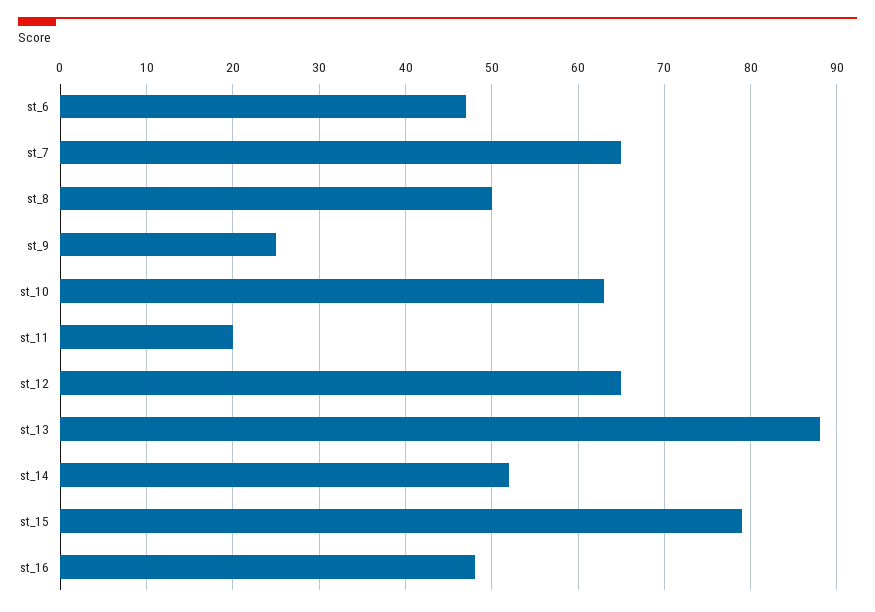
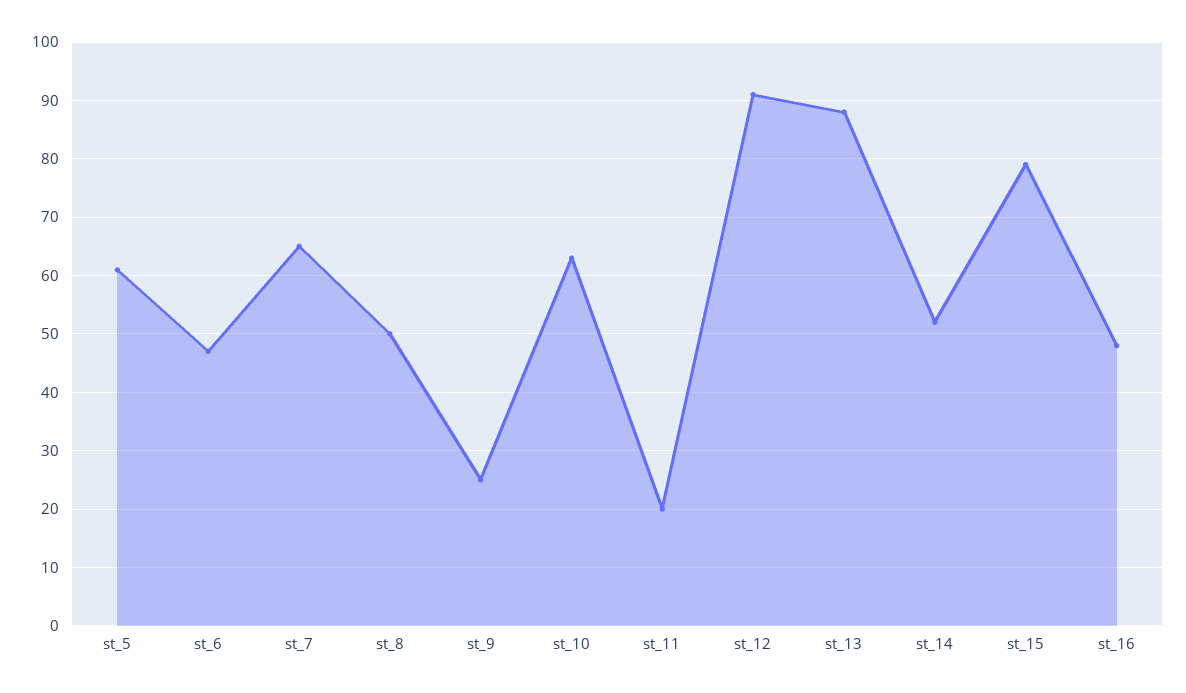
st_12: 65 -> 90
st_5: none -> 60

